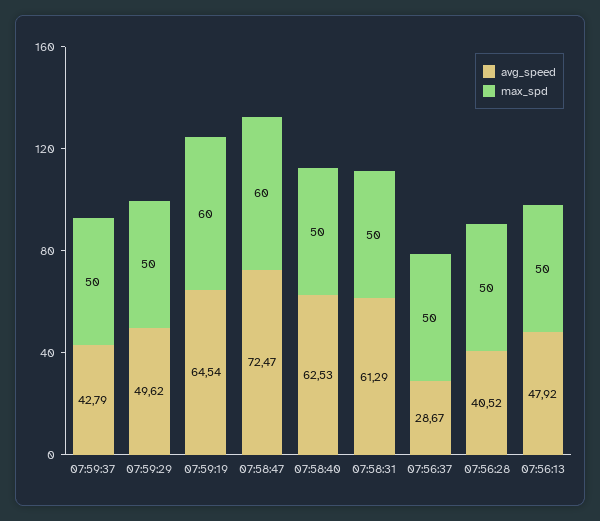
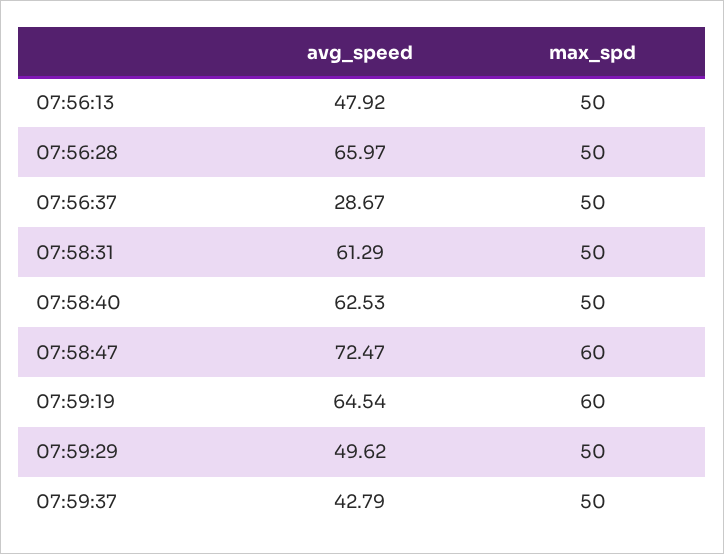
avg_speed, 07:56:28: 40.52 -> 65.97

